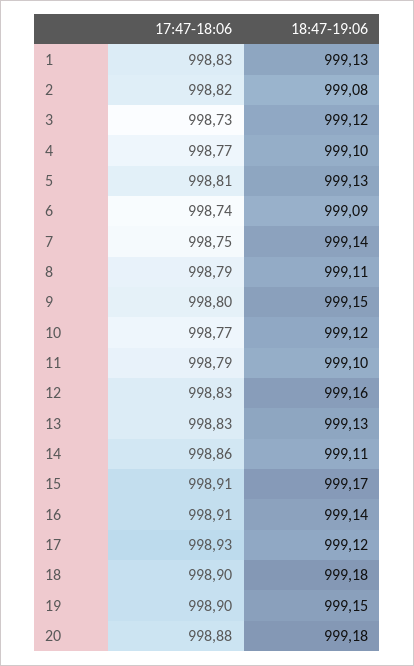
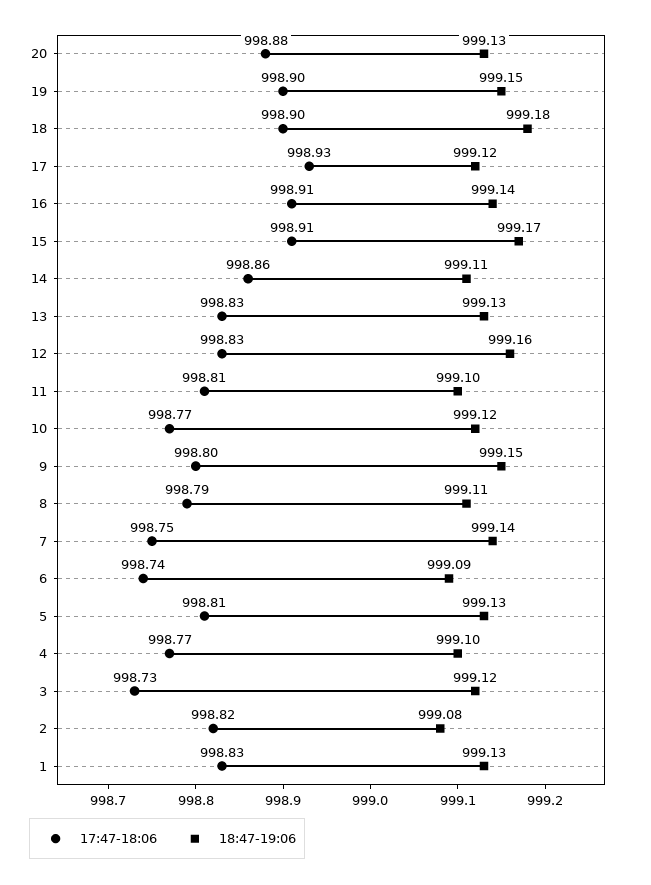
17:47-18:06, 11: 998.79 -> 998.81
18:47-19:06, 20: 999.18 -> 999.13

